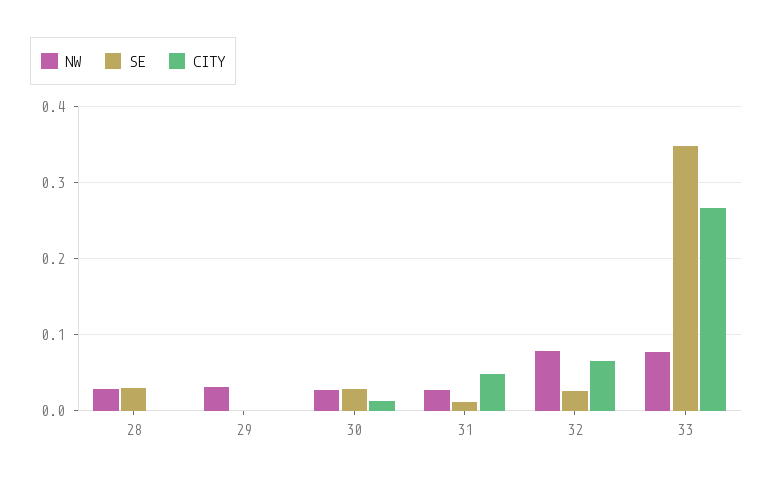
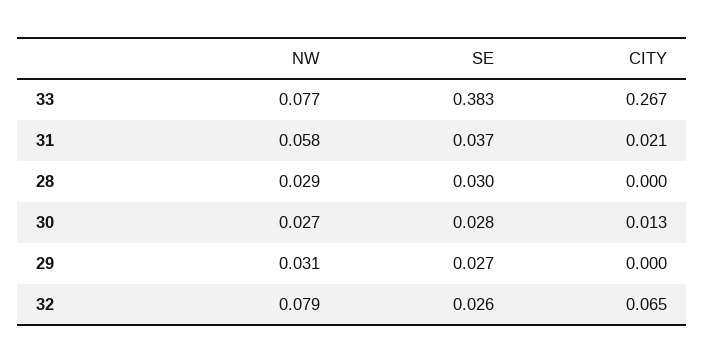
SE, 29: 0 -> 0.027
NW, 31: 0.03 -> 0.058
SE, 31: 0.01 -> 0.037
CITY, 31: 0.05 -> 0.021
SE, 33: 0.35 -> 0.383

